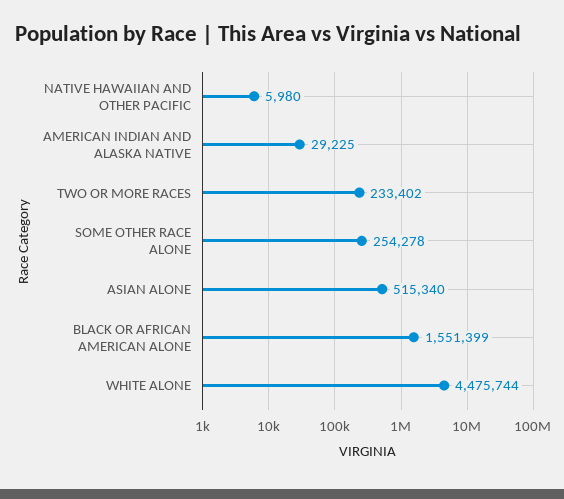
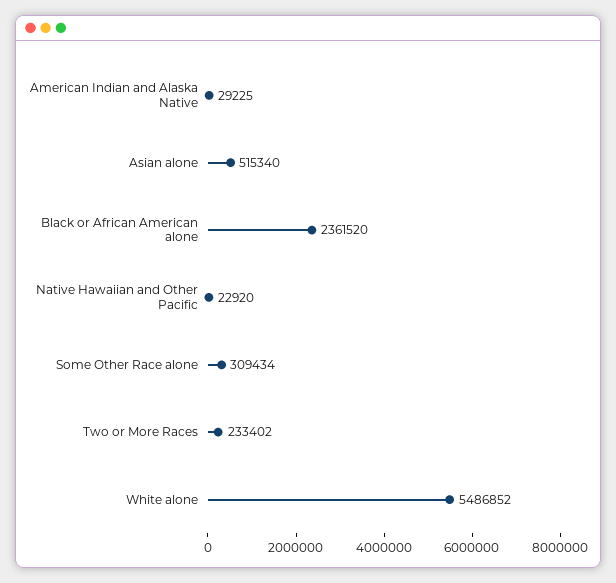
NATIVE HAWAIIAN AND OTHER PACIFIC: 5980 -> 22920
SOME OTHER RACE ALONE: 254278 -> 309434
BLACK OR AFRICAN AMERICAN ALONE: 1551399 -> 2361520
WHITE ALONE: 4475744 -> 5486852

